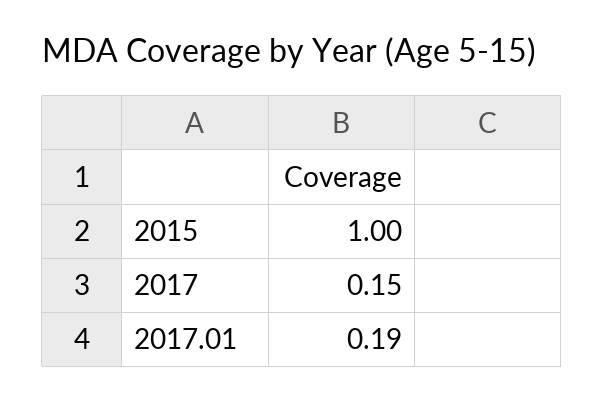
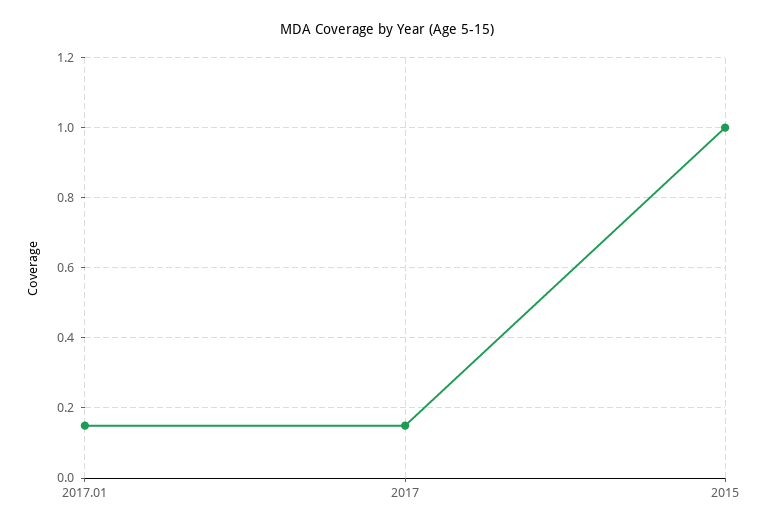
2017.01: 0.19 -> 0.15

